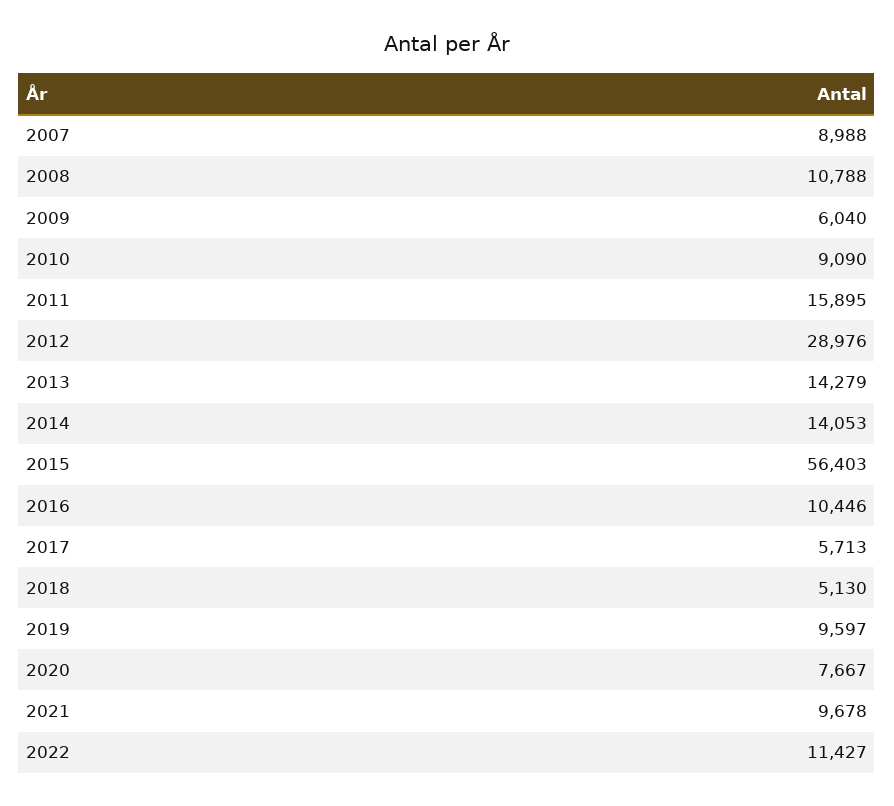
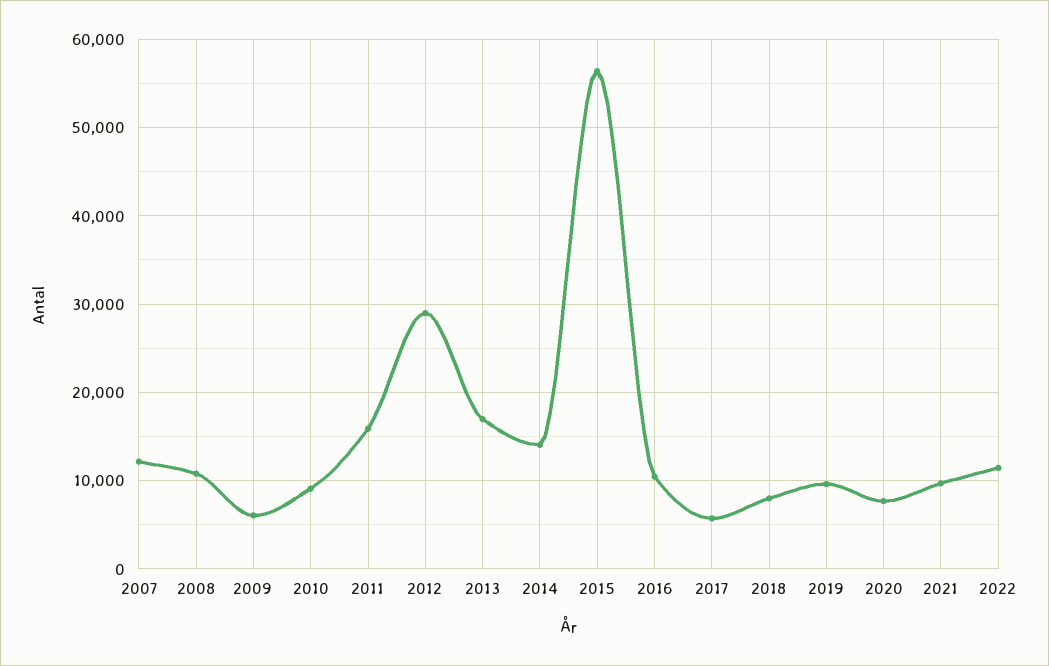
2007: 8988 -> 12000
2013: 14279 -> 17000
2018: 5130 -> 8000

